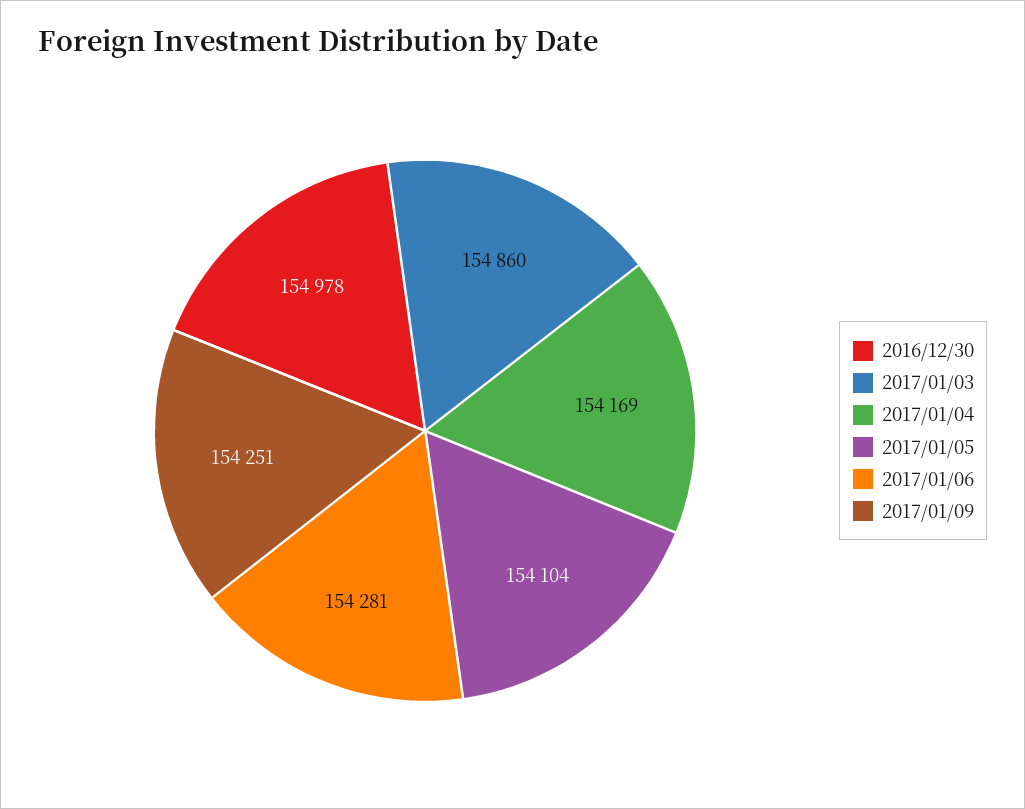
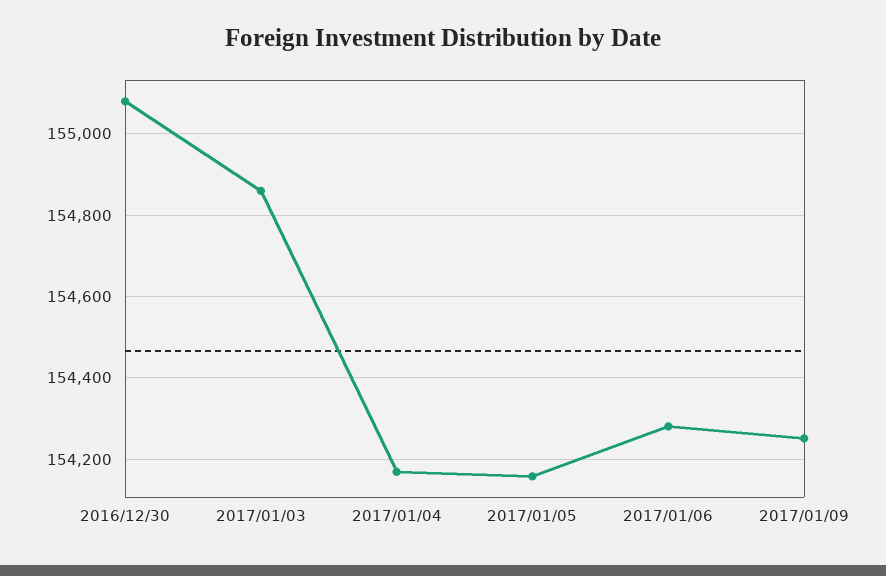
2016/12/30: 154978 -> 155080
2017/01/05: 154104 -> 154160

